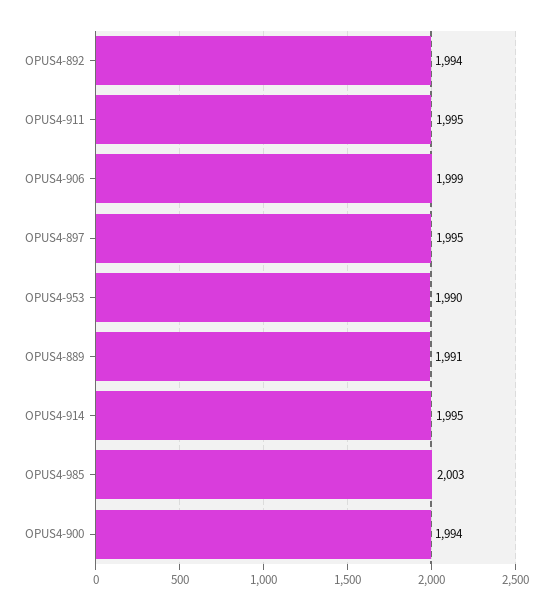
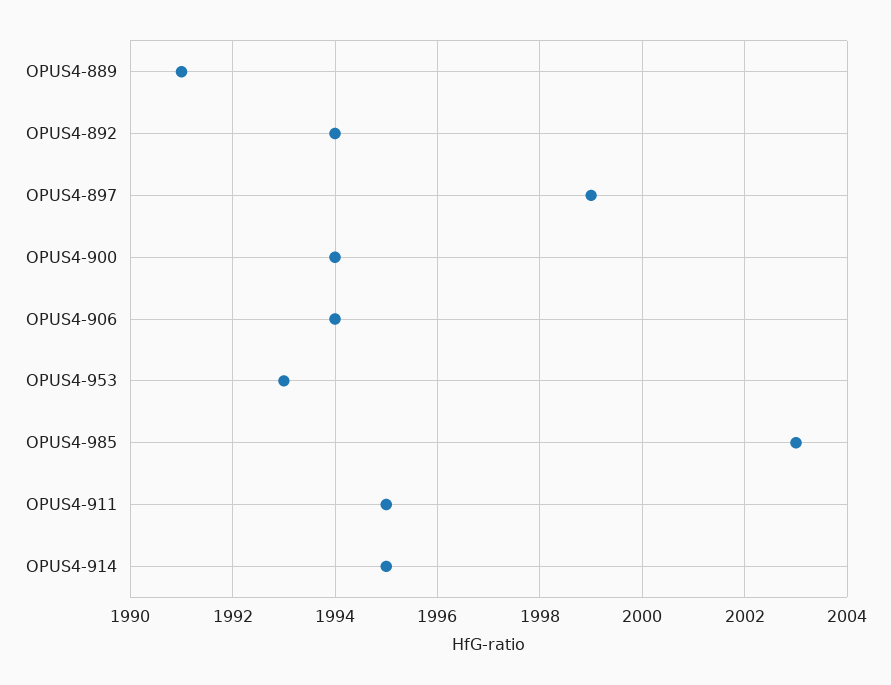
OPUS4-906: 1999 -> 1994
OPUS4-897: 1995 -> 1999
OPUS4-953: 1990 -> 1993

